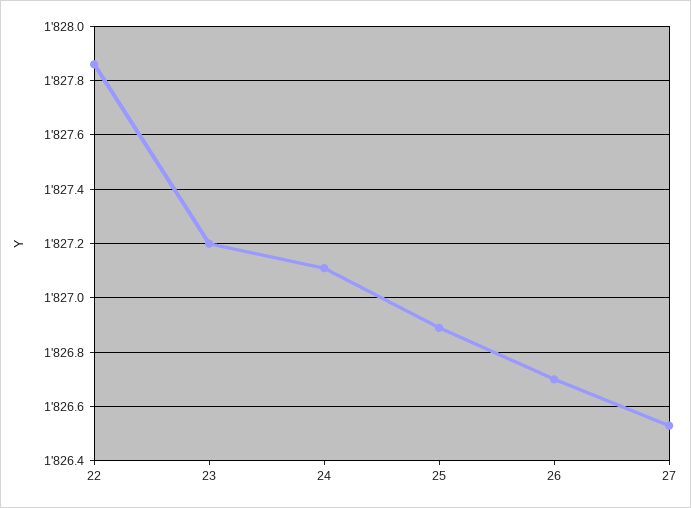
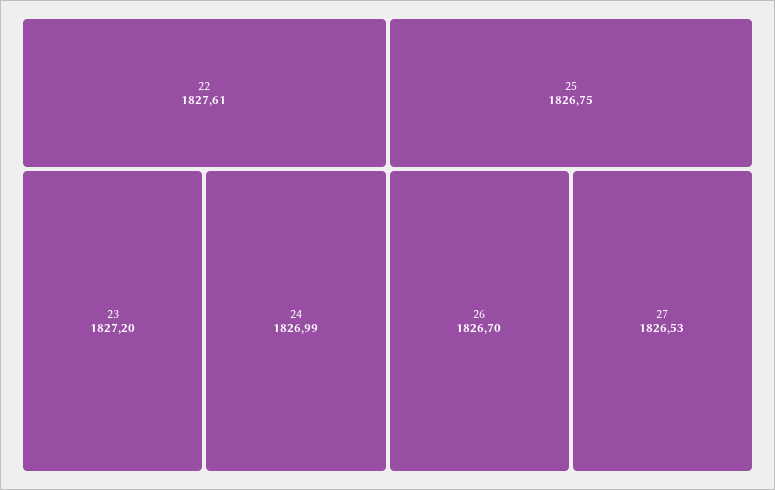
22: 1827.85 -> 1827.61
24: 1827.1 -> 1826.99
25: 1826.9 -> 1826.75

